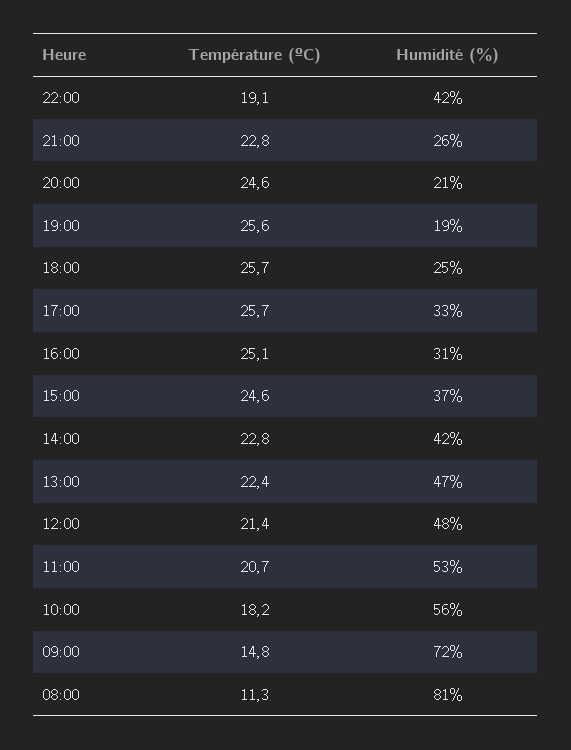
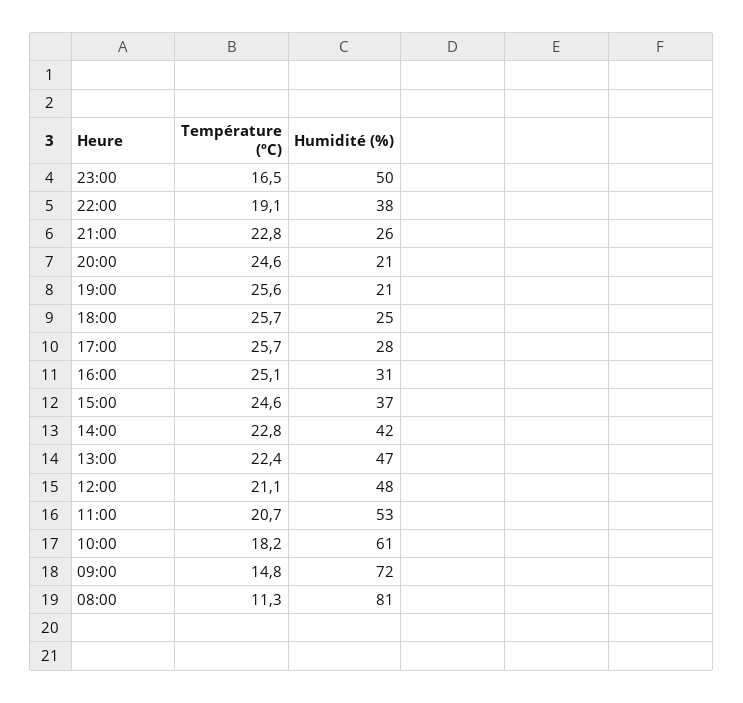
Humidité (%), 22:00: 42 -> 38
Humidité (%), 19:00: 19 -> 21
Humidité (%), 17:00: 33 -> 28
Température (ºC), 12:00: 21.4 -> 21.1
Humidité (%), 10:00: 56 -> 61
Température (ºC), 23:00: none -> 16.5
Humidité (%), 23:00: none -> 50

